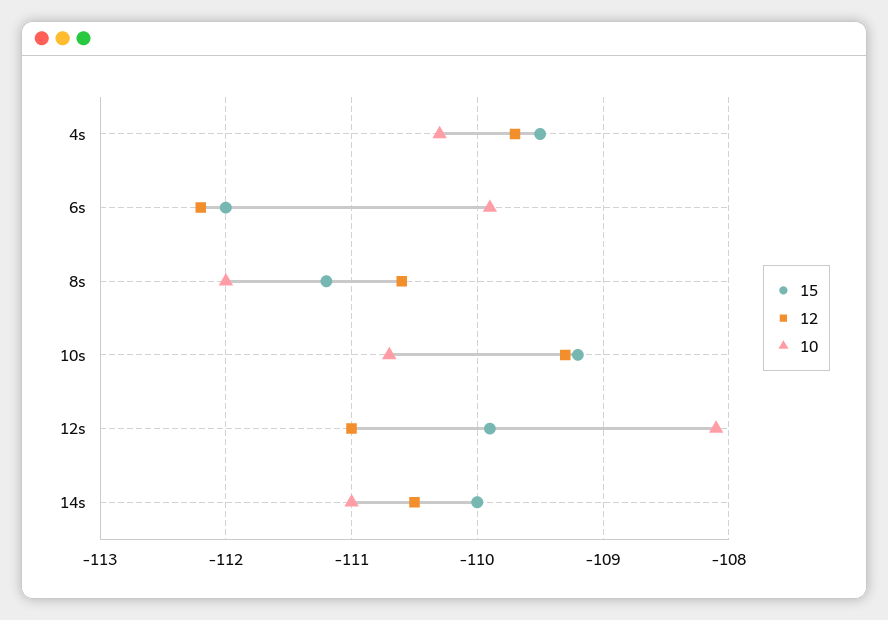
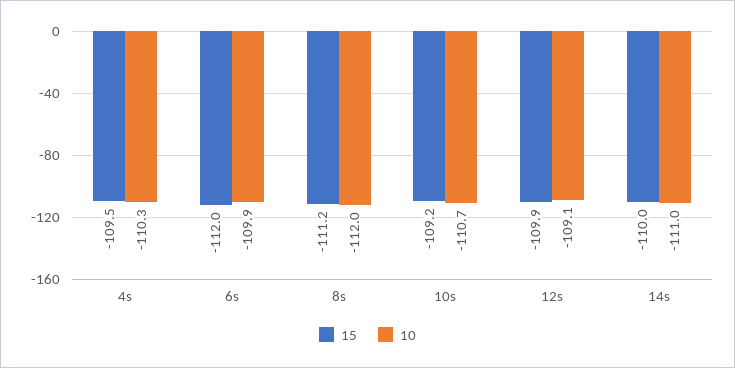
12, 4s: -109.7 -> none
12, 6s: -112.2 -> none
12, 8s: -110.6 -> none
12, 10s: -109.3 -> none
12, 12s: -111 -> none
10, 12s: -108.1 -> -109.1
12, 14s: -110.5 -> none

